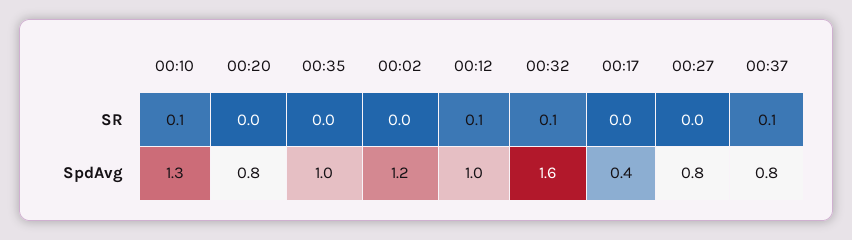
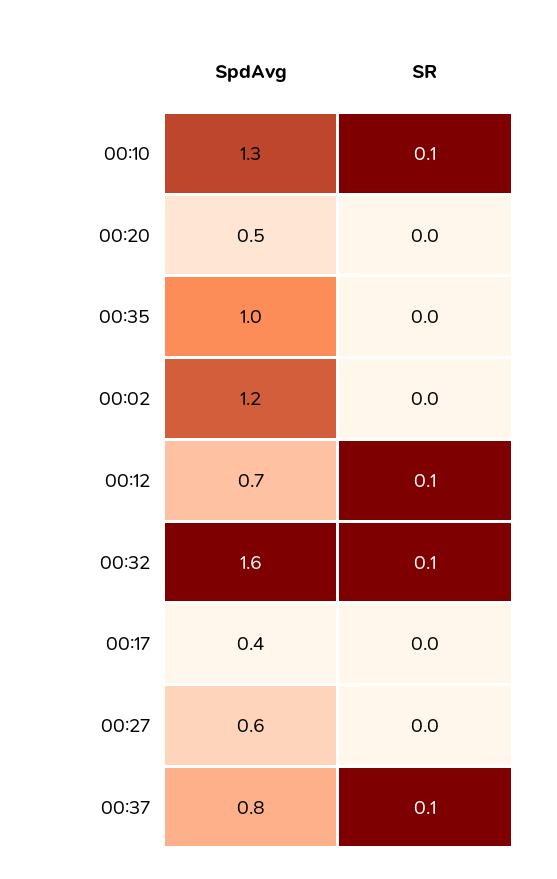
00:20, SpdAvg: 0.8 -> 0.5
00:12, SpdAvg: 1 -> 0.7
00:27, SpdAvg: 0.8 -> 0.6

